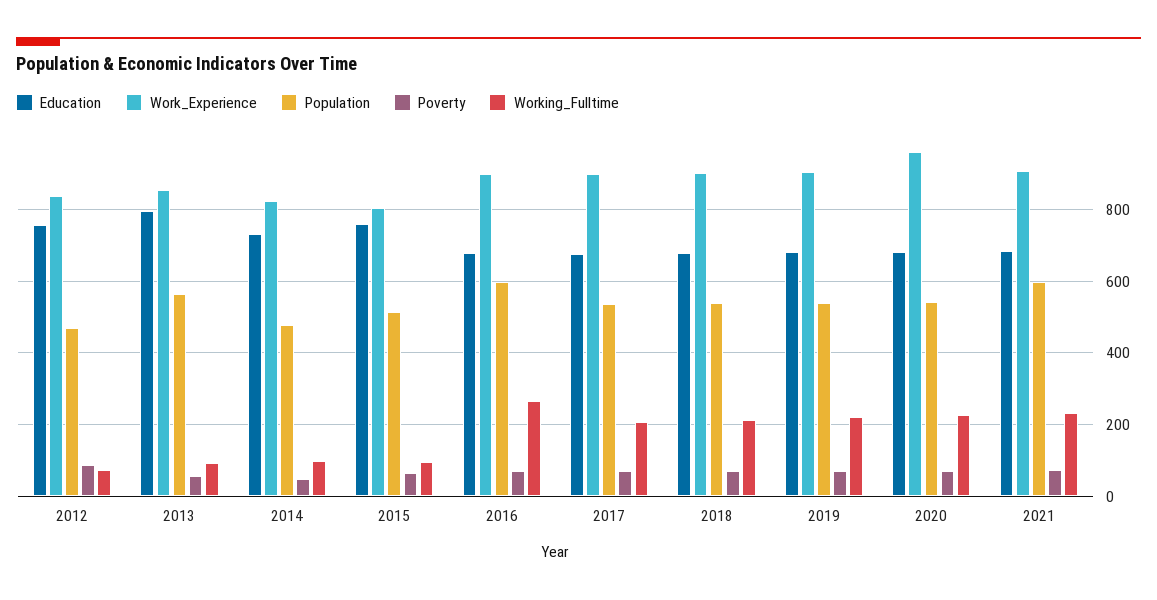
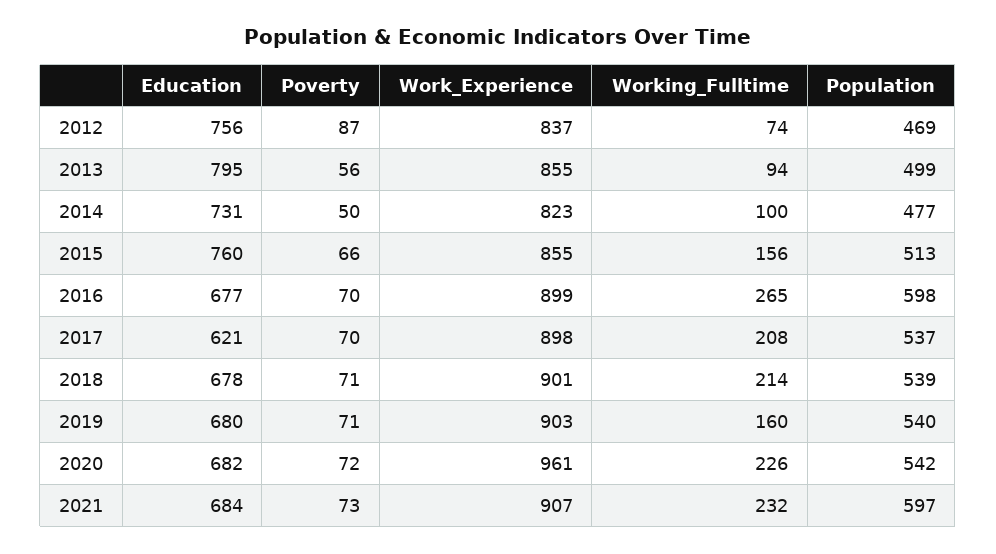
Population, 2013: 560 -> 499
Work_Experience, 2015: 800 -> 855
Working_Fulltime, 2015: 100 -> 156
Education, 2017: 680 -> 621
Working_Fulltime, 2019: 220 -> 160

